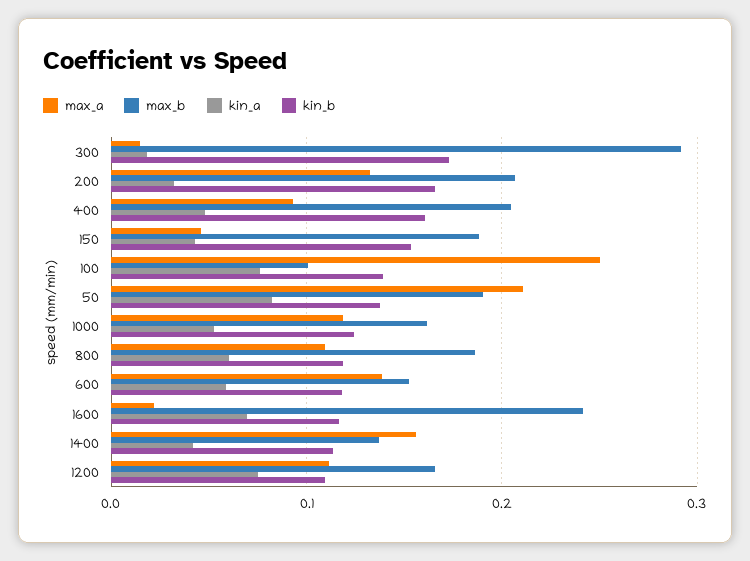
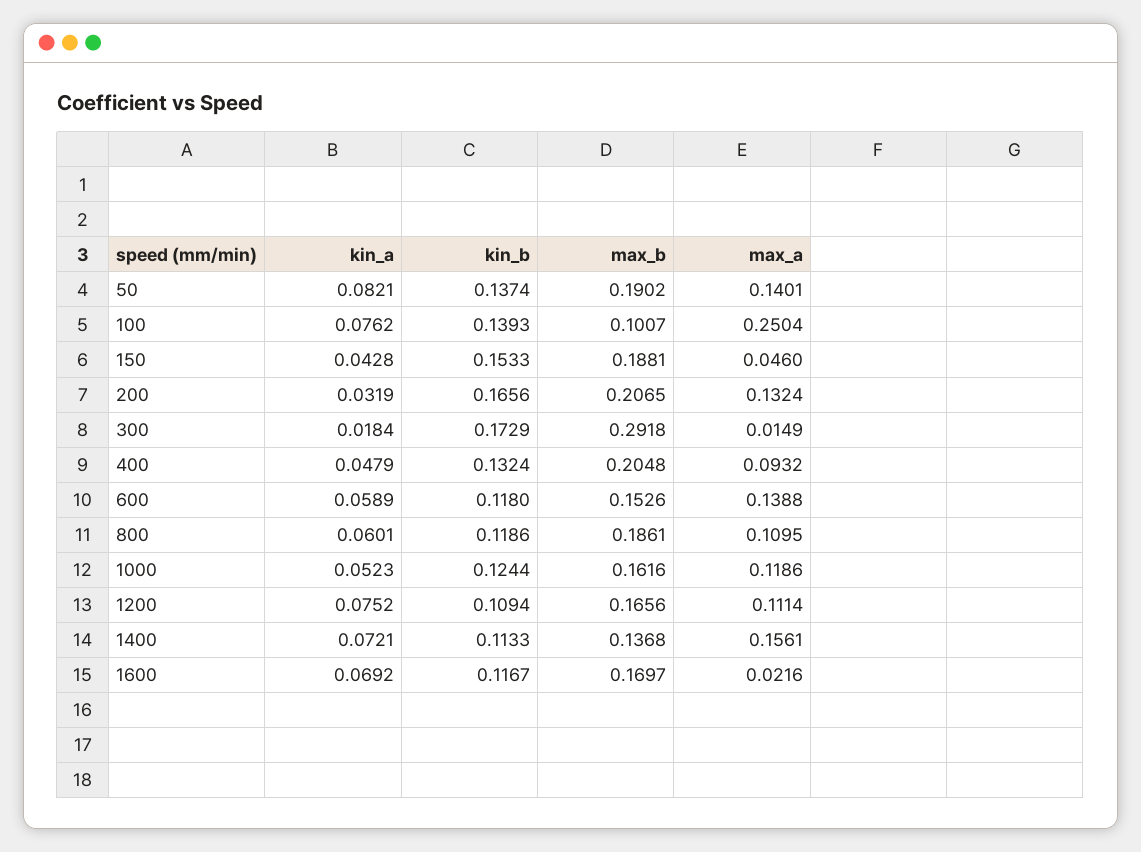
kin_b, 400: 0.16 -> 0.1324
max_a, 50: 0.21 -> 0.1401
max_b, 1600: 0.24 -> 0.1697
kin_a, 1400: 0.04 -> 0.0721

